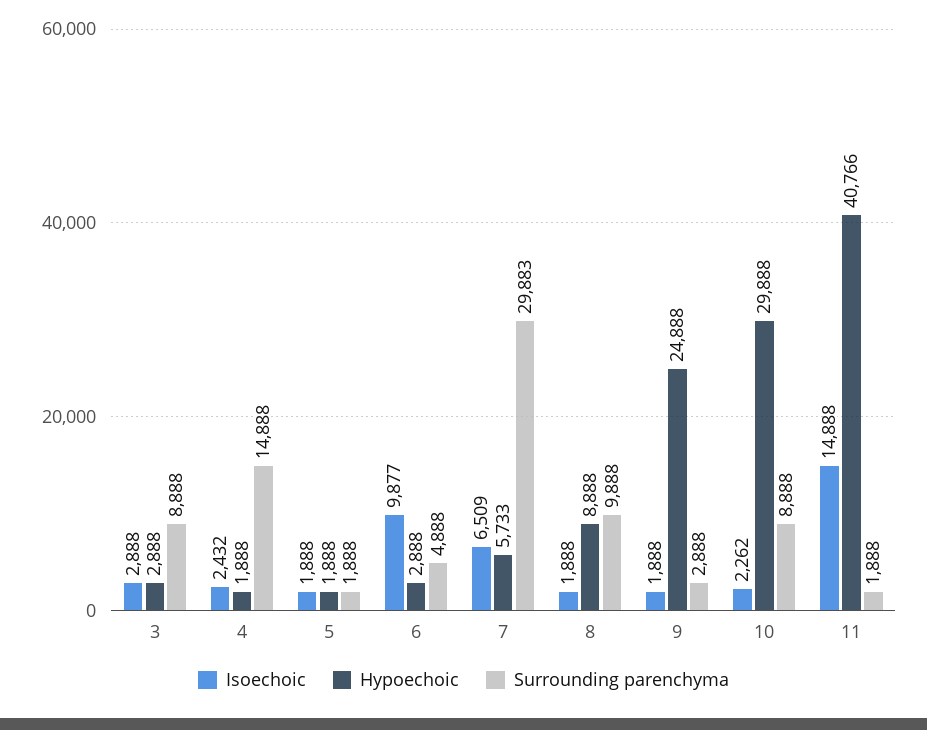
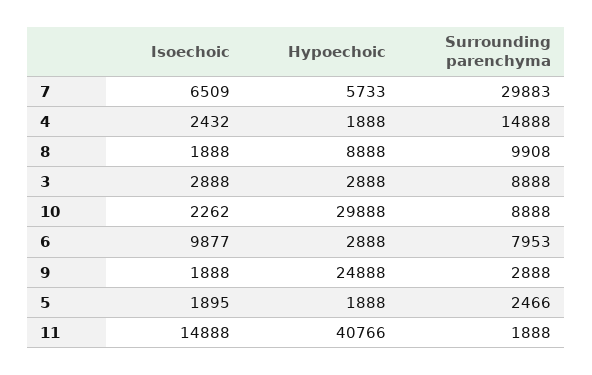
Isoechoic, 5: 1888 -> 1895
Surrounding parenchyma, 5: 1888 -> 2466
Surrounding parenchyma, 6: 4888 -> 7953
Surrounding parenchyma, 8: 9888 -> 9908

